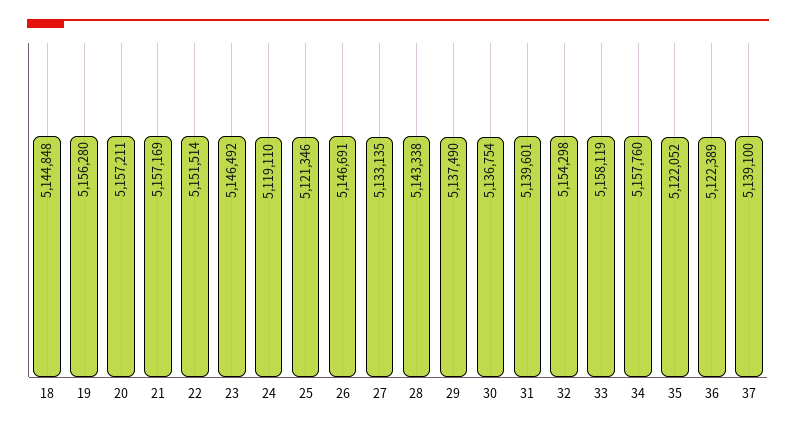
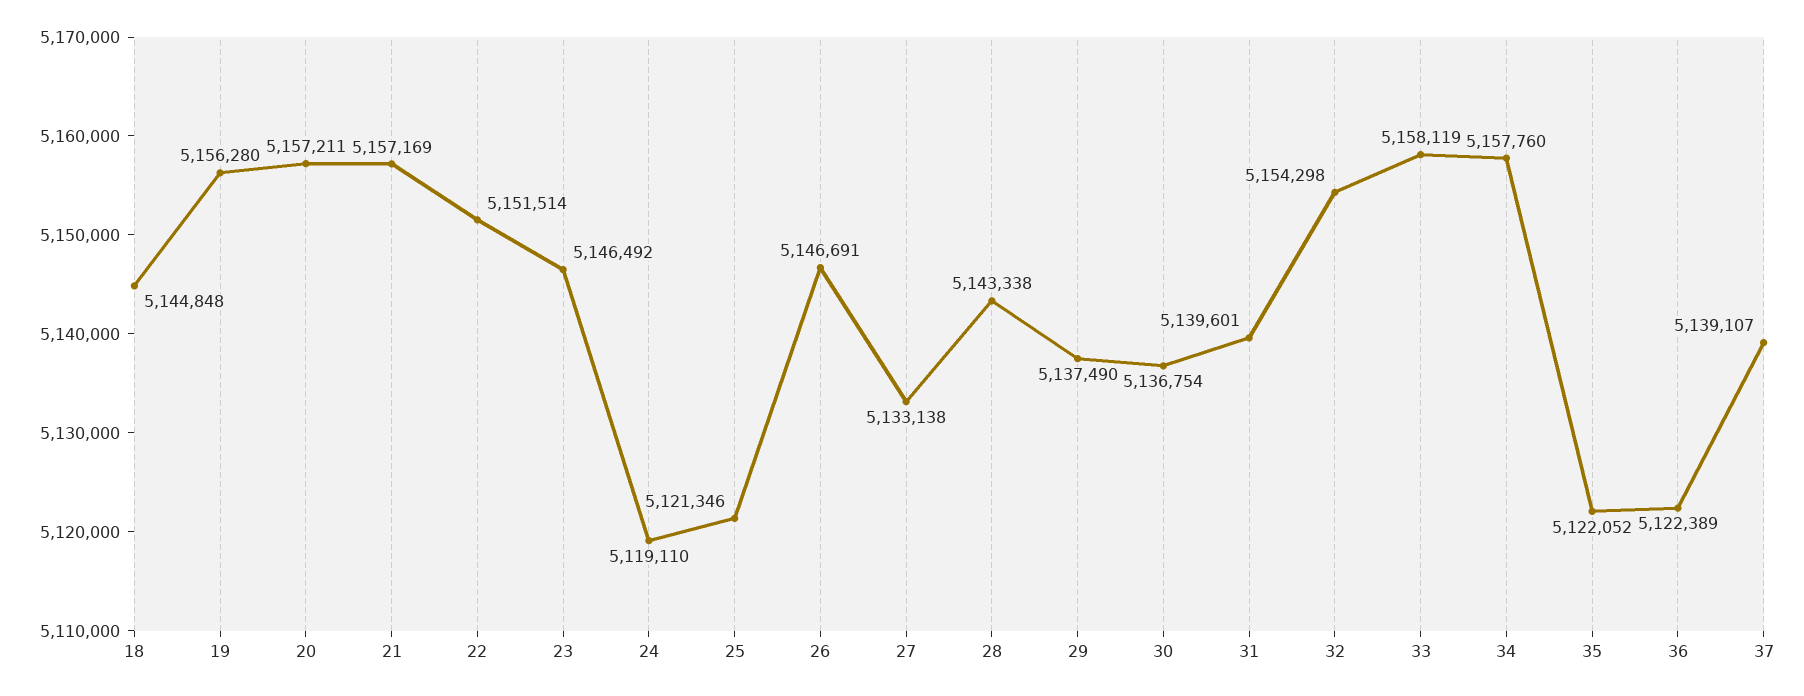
27: 5133135 -> 5133138
37: 5139100 -> 5139107

